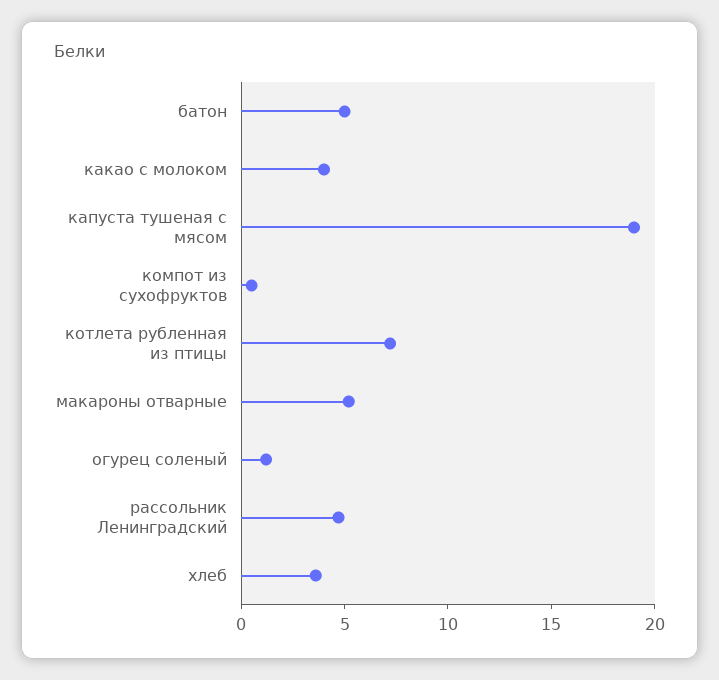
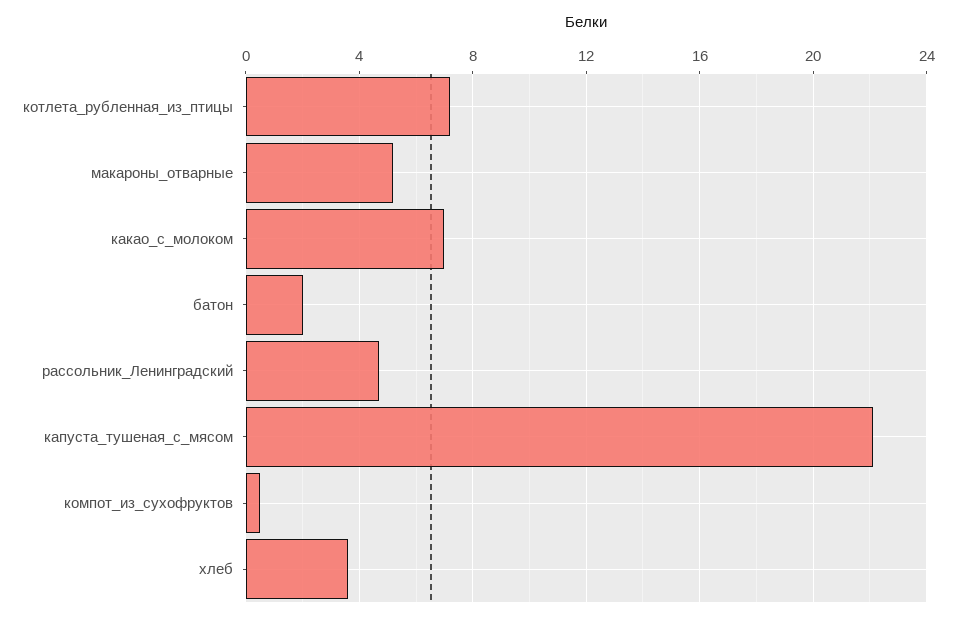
батон: 5 -> 2
какао с молоком: 4 -> 7
капуста тушеная с мясом: 19 -> 22
огурец соленый: 1 -> none

